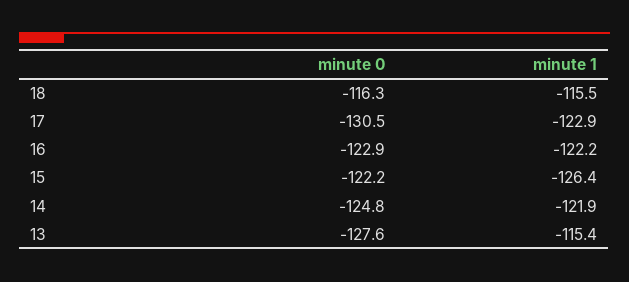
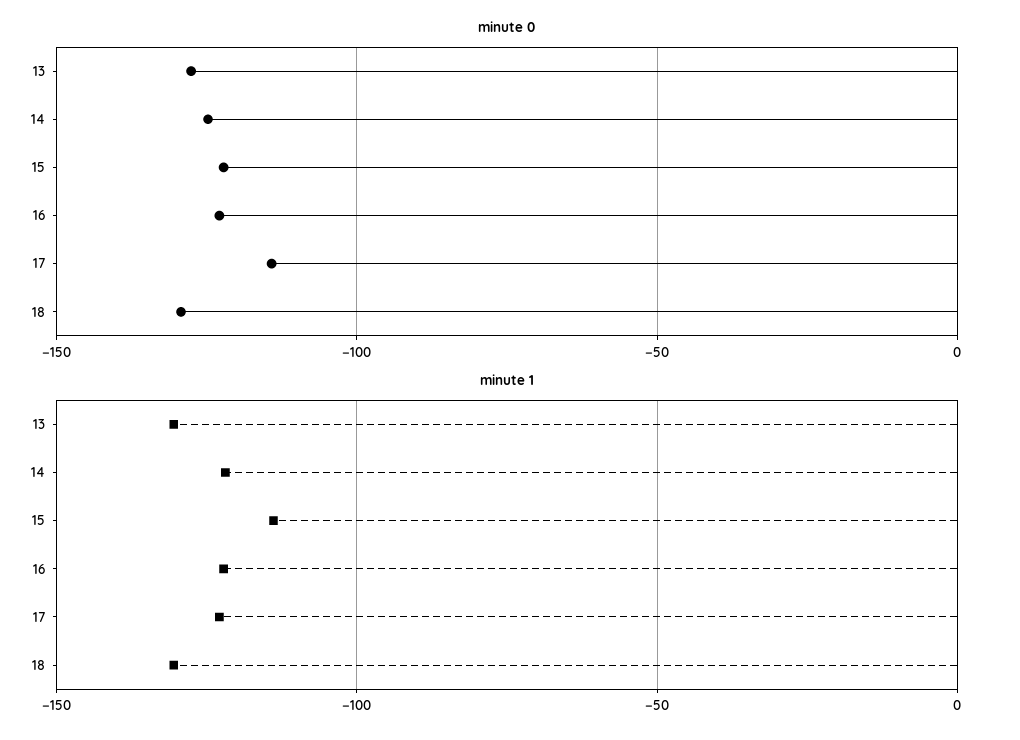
minute 0, 18: -116.3 -> -130
minute 1, 18: -115.5 -> -130
minute 0, 17: -130.5 -> -115
minute 1, 15: -126.4 -> -115
minute 1, 13: -115.4 -> -130

